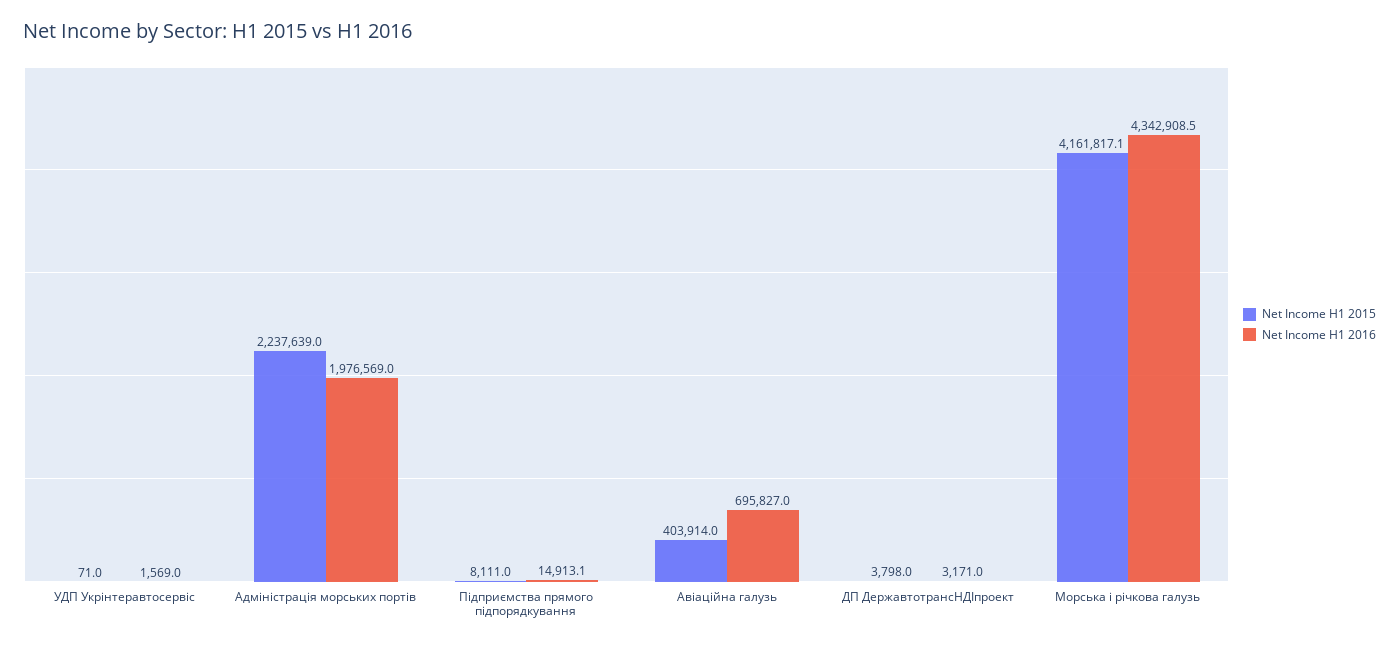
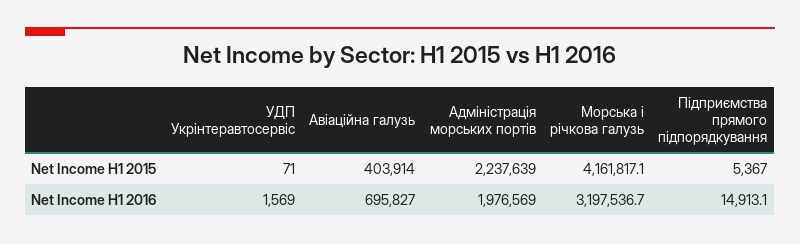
Net Income H1 2015, Підприємства прямого підпорядкування: 8111 -> 5367
Net Income H1 2015, ДП ДержавтотрансНДІпроект: 3798 -> none
Net Income H1 2016, ДП ДержавтотрансНДІпроект: 3171 -> none
Net Income H1 2016, Морська і річкова галузь: 4342908.5 -> 3197536.7

